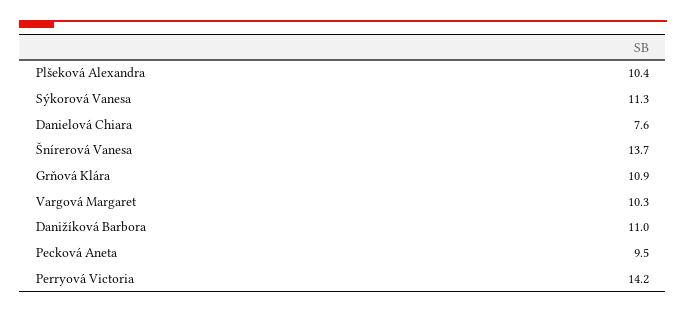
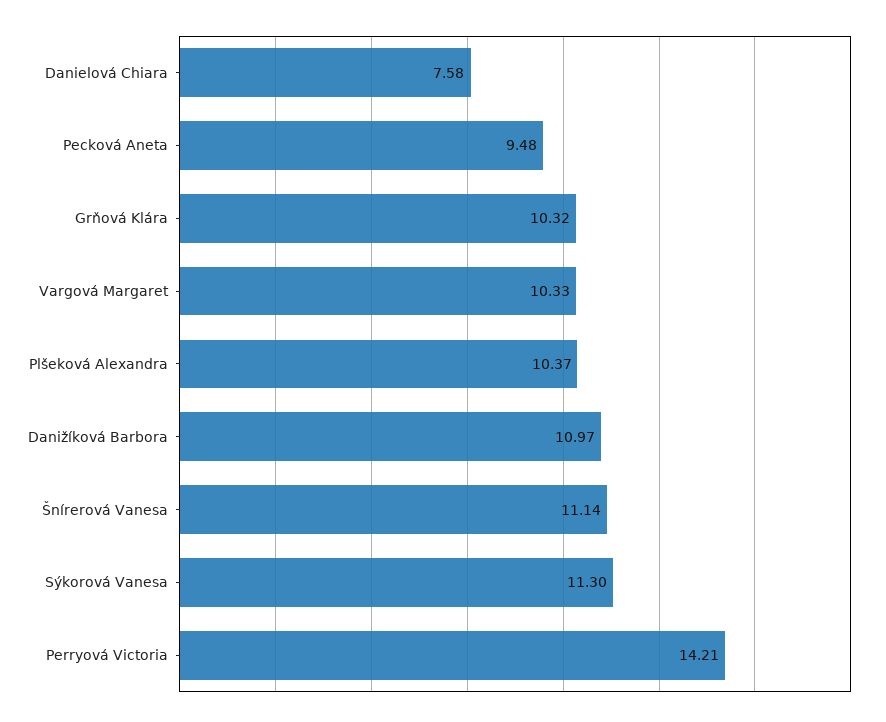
Šnírerová Vanesa: 13.7 -> 11.14
Grňová Klára: 10.9 -> 10.32

